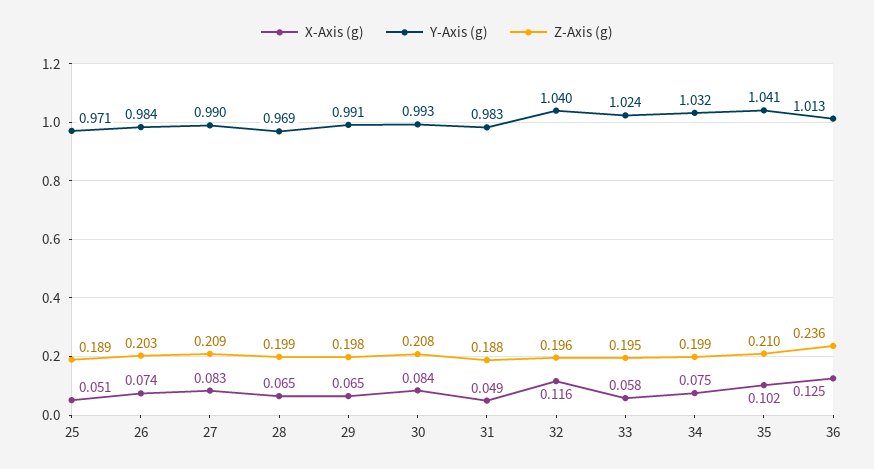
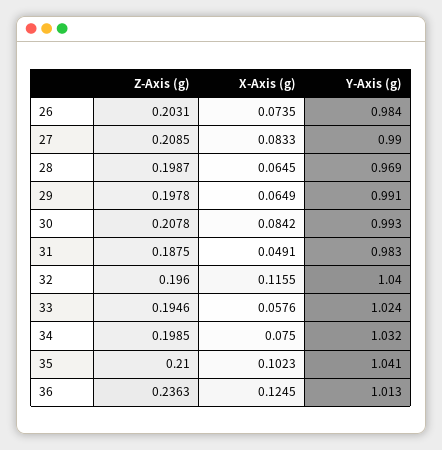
X-Axis (g), 25: 0.051 -> none
Y-Axis (g), 25: 0.971 -> none
Z-Axis (g), 25: 0.189 -> none

